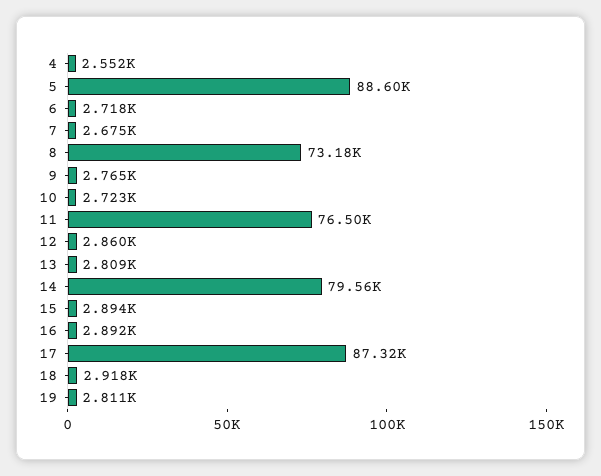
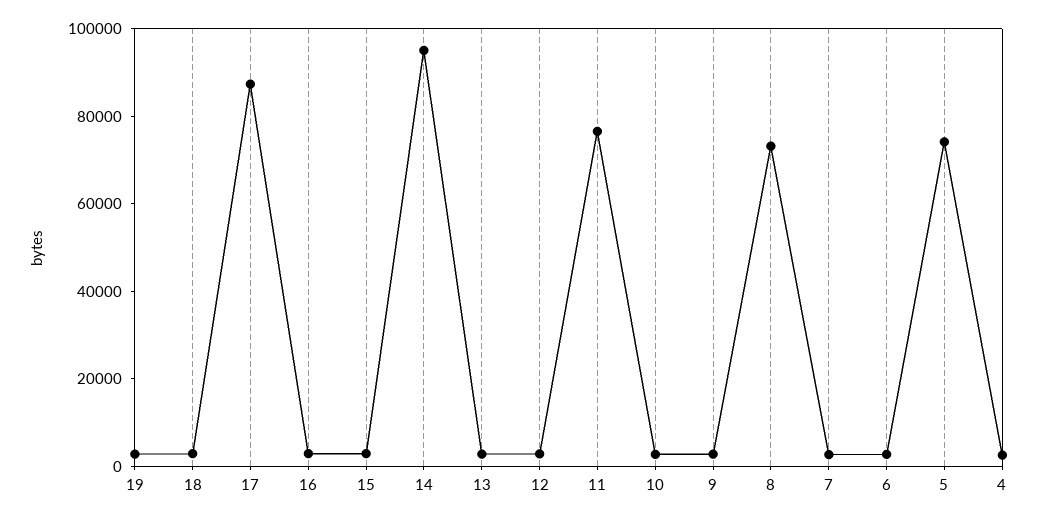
5: 88600 -> 75000
14: 79560 -> 95000

